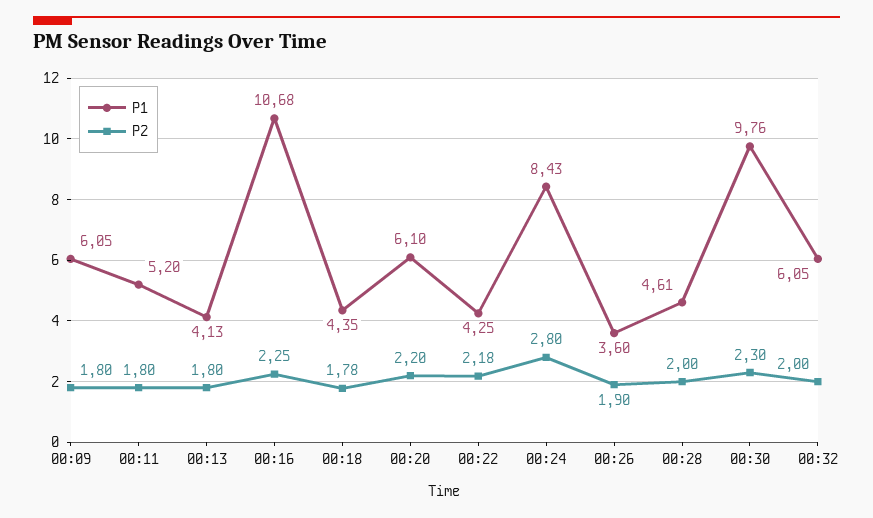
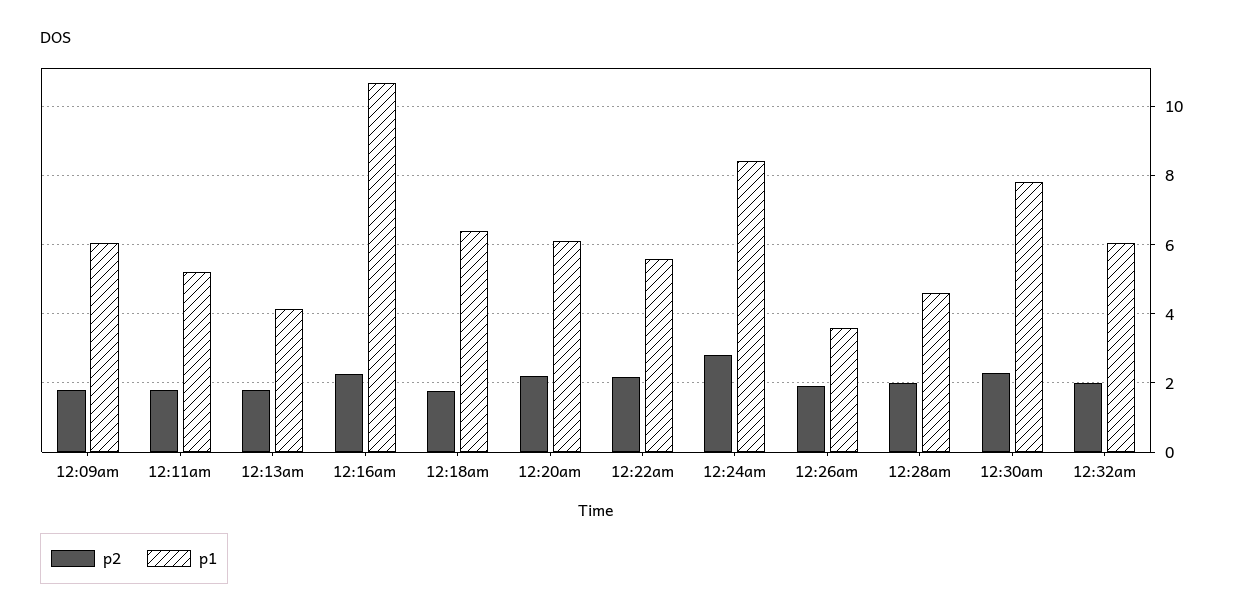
P1, 00:18: 4.35 -> 6.4
P1, 00:22: 4.25 -> 5.6
P1, 00:30: 9.76 -> 7.8

